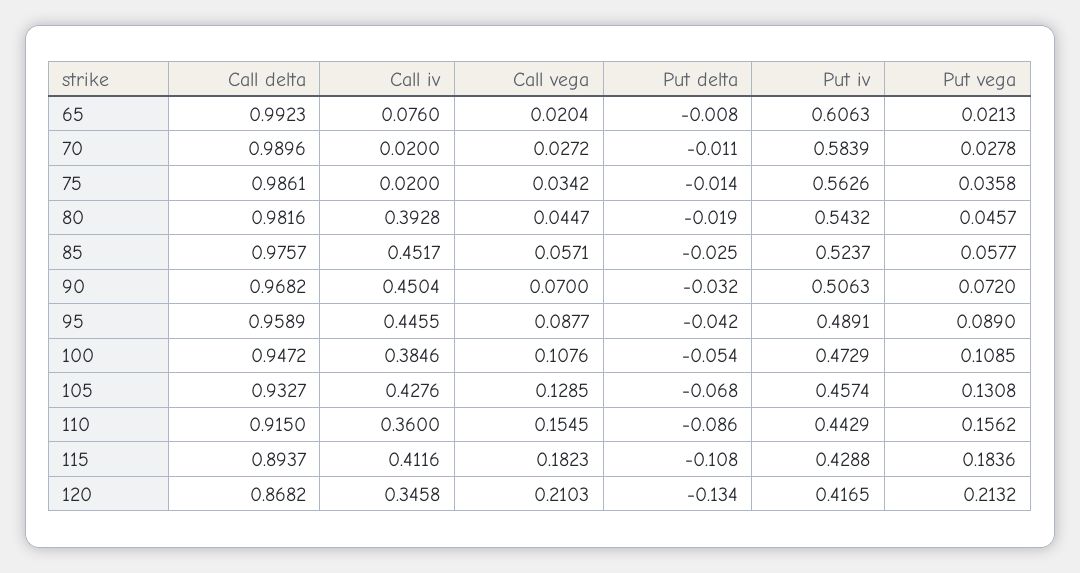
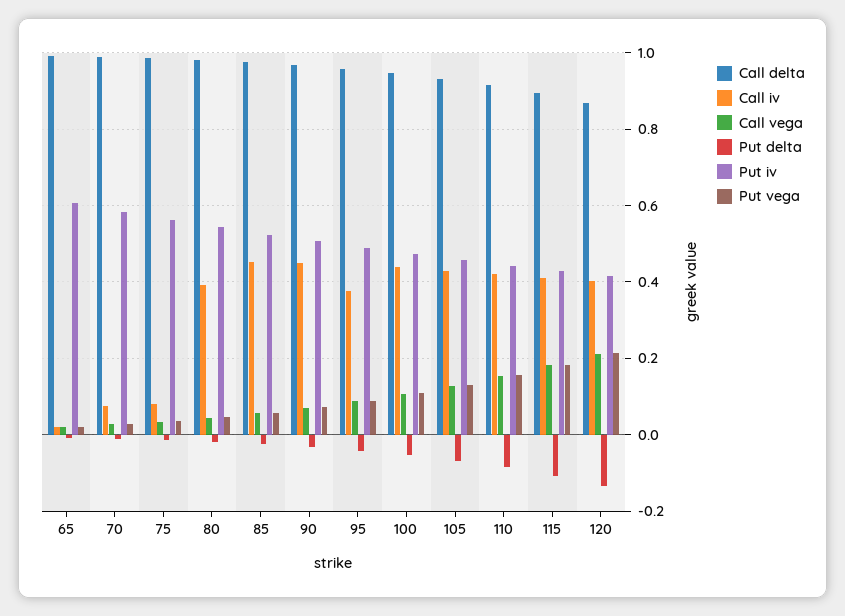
Call iv, 65: 0.076 -> 0.02
Call iv, 70: 0.02 -> 0.08
Call iv, 75: 0.02 -> 0.08
Call iv, 95: 0.4455 -> 0.38
Call iv, 100: 0.3846 -> 0.44
Call iv, 110: 0.36 -> 0.42
Call iv, 120: 0.3458 -> 0.4

